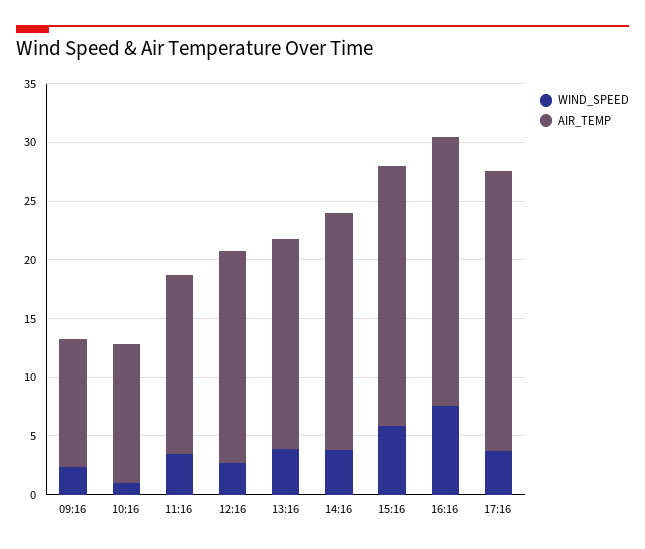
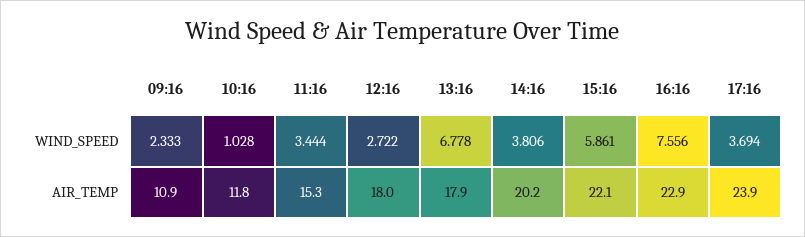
WIND_SPEED, 13:16: 4 -> 6.778

